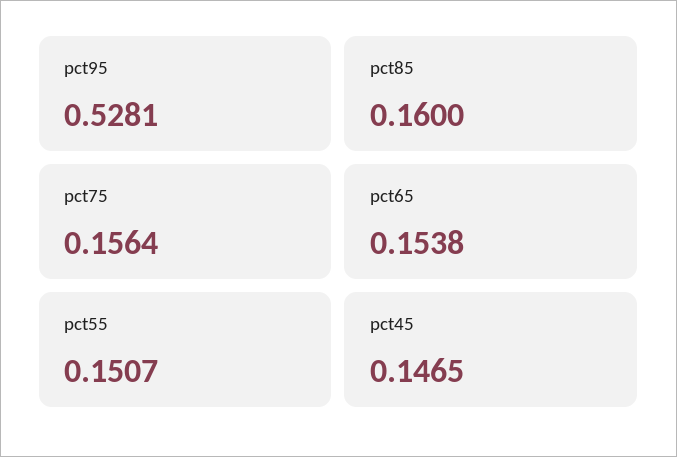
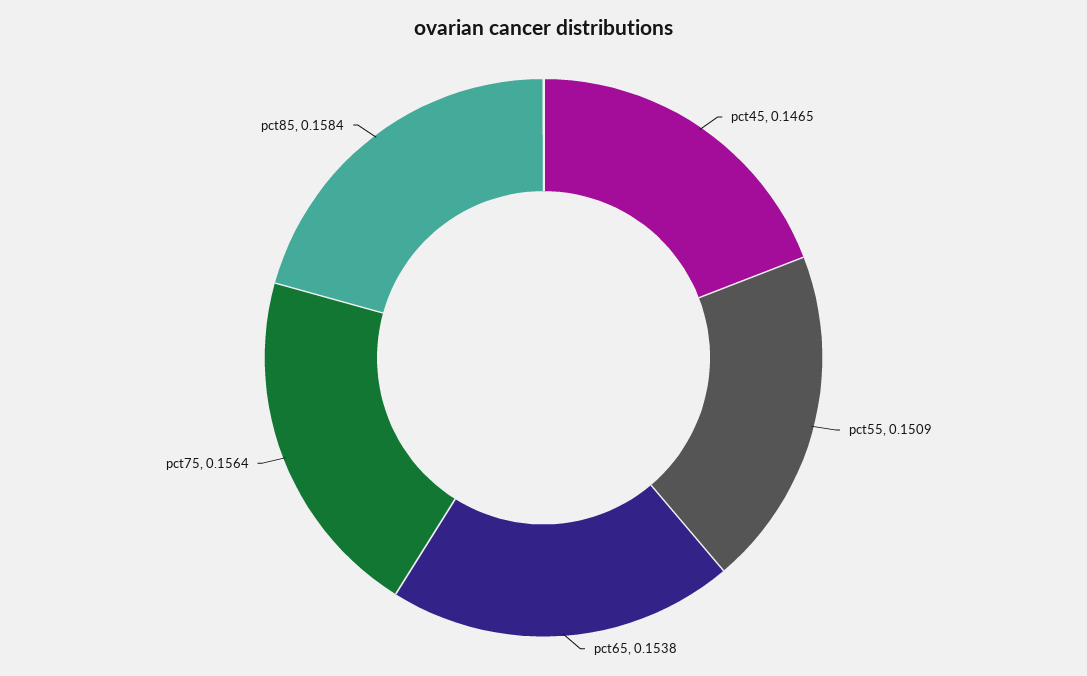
pct95: 0.5281 -> none
pct85: 0.16 -> 0.1584
pct55: 0.1507 -> 0.1509

